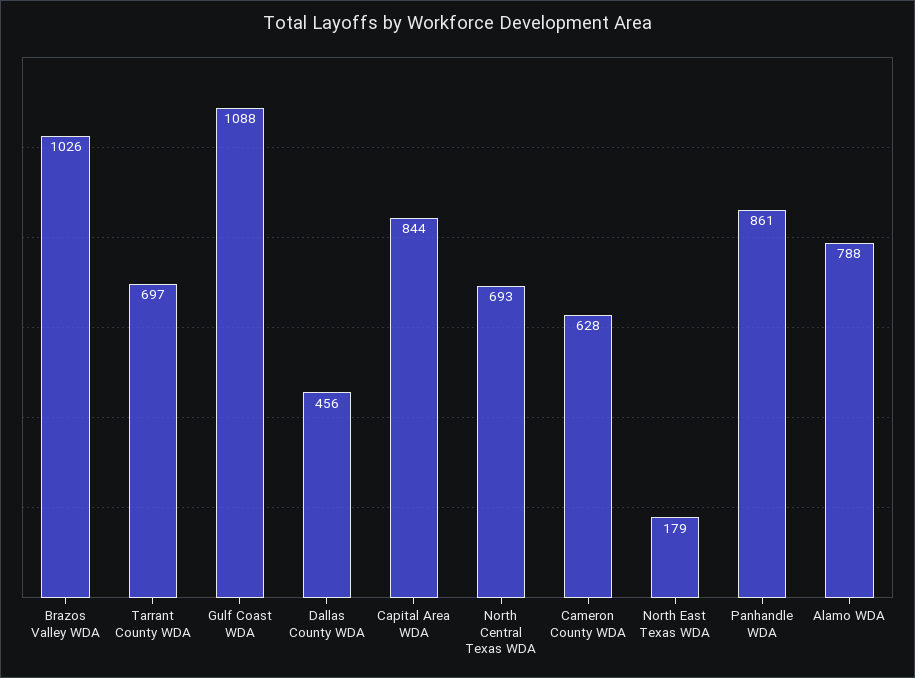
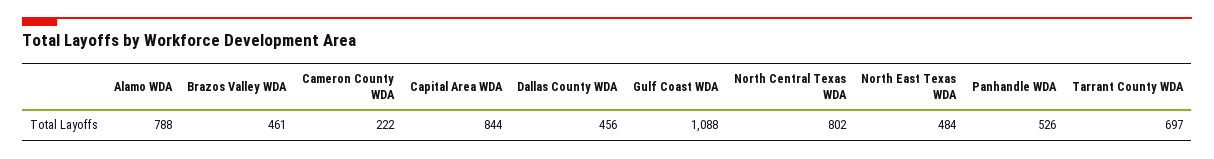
Brazos Valley WDA: 1026 -> 461
North Central Texas WDA: 693 -> 802
Cameron County WDA: 628 -> 222
North East Texas WDA: 179 -> 484
Panhandle WDA: 861 -> 526

